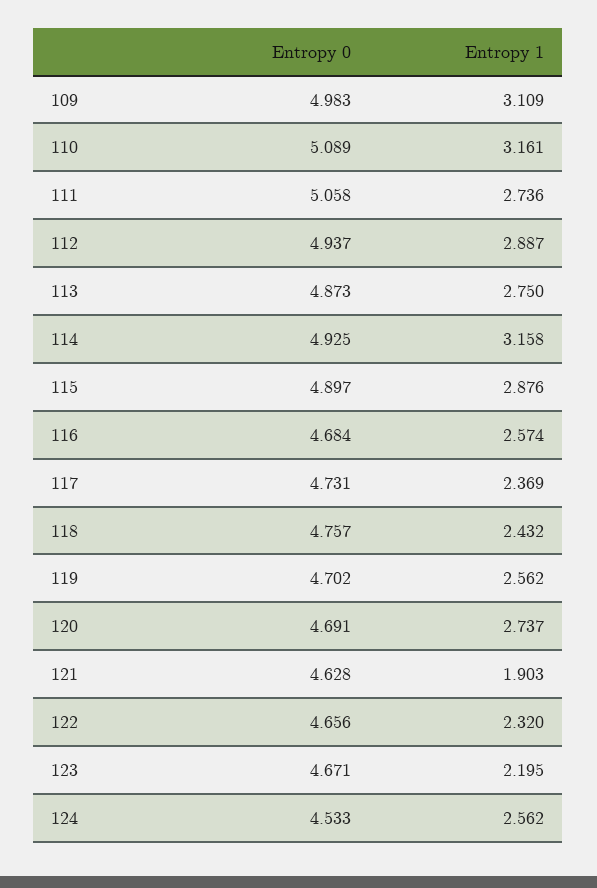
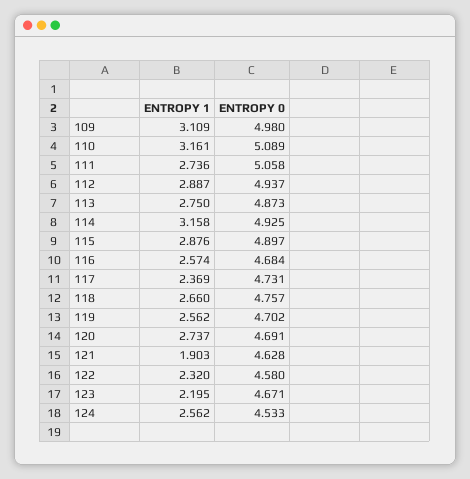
Entropy 0, 109: 4.983 -> 4.98
Entropy 1, 118: 2.432 -> 2.66
Entropy 0, 122: 4.656 -> 4.58

